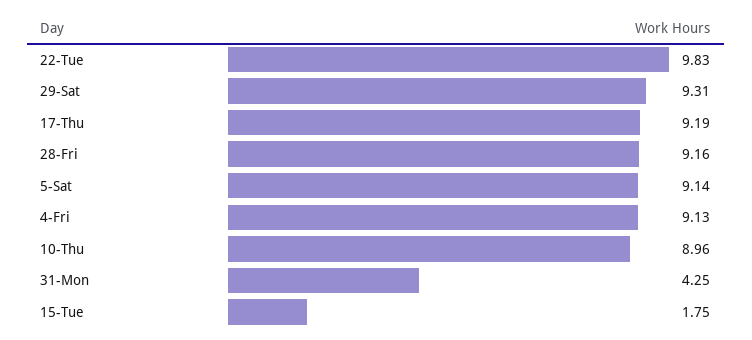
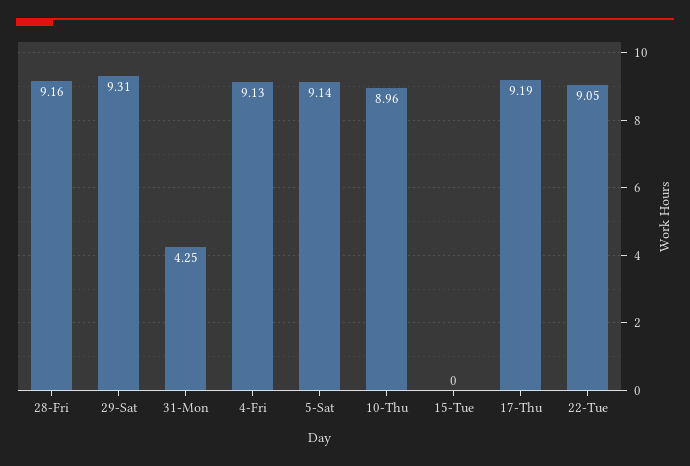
22-Tue: 9.83 -> 9.05
15-Tue: 1.75 -> 0

